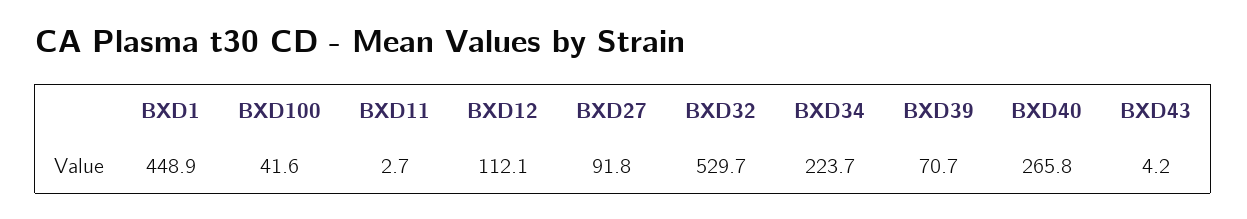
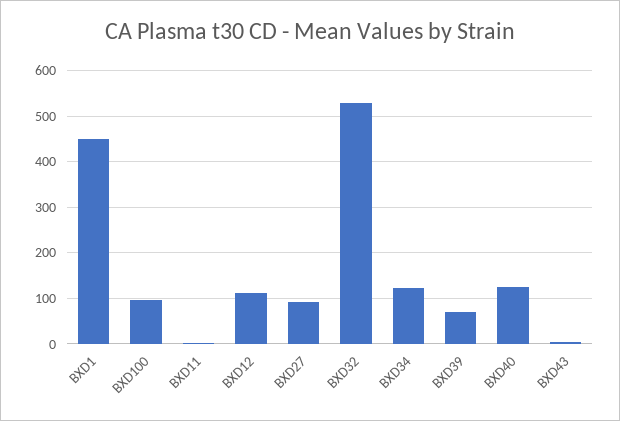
BXD100: 41.6 -> 100
BXD34: 223.7 -> 120
BXD40: 265.8 -> 120

